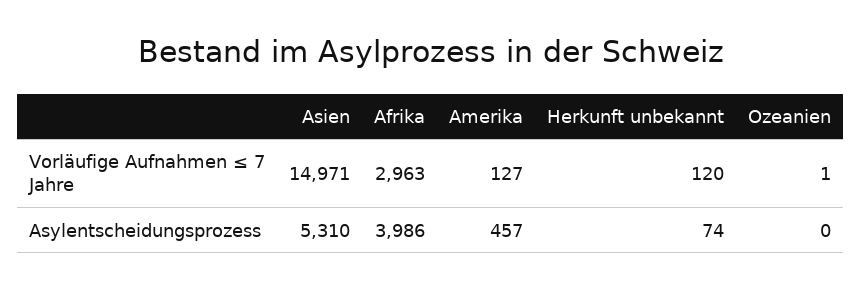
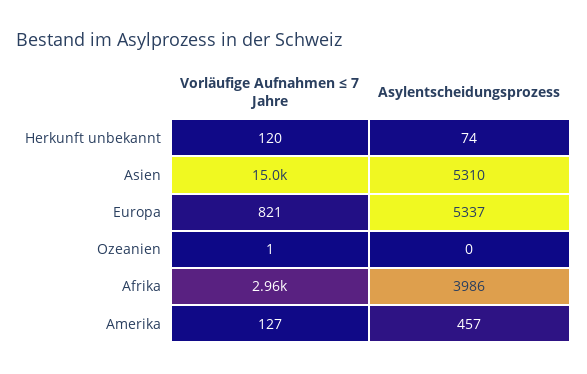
Europa, Vorläufige Aufnahmen ≤ 7 Jahre: none -> 821
Europa, Asylentscheidungsprozess: none -> 5337

